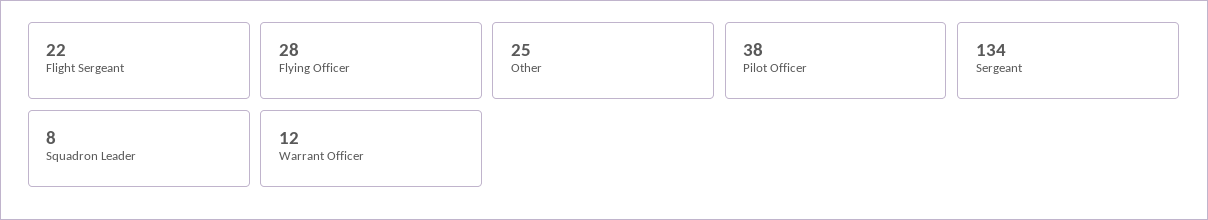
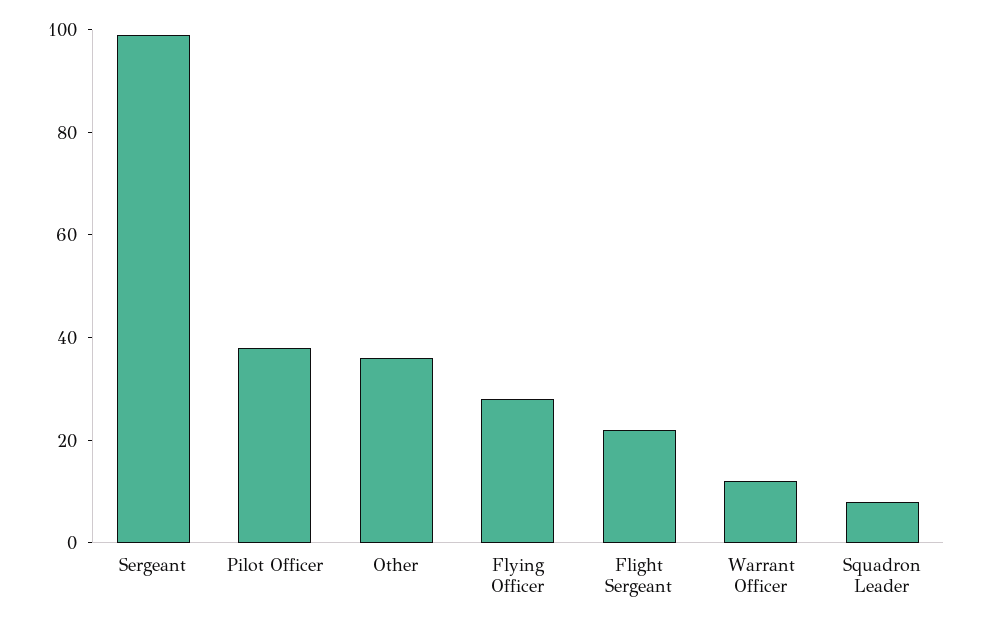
Other: 25 -> 35
Sergeant: 134 -> 100

